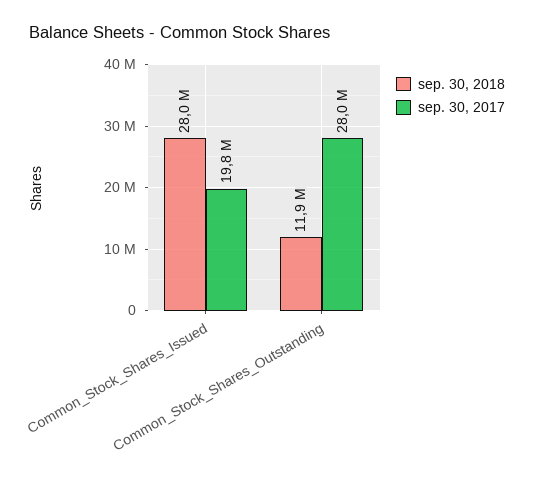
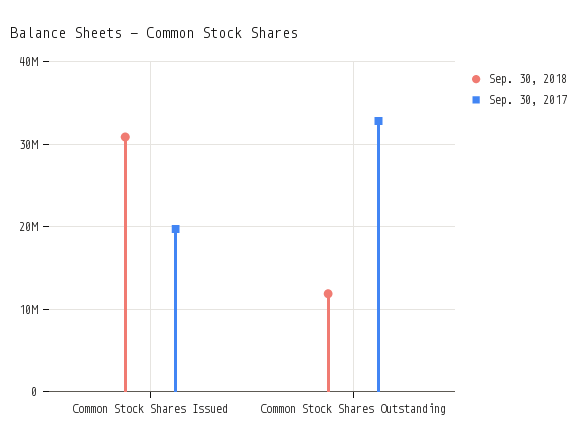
sep. 30, 2018, Common_Stock_Shares_Issued: 28000000 -> 31000000
sep. 30, 2017, Common_Stock_Shares_Outstanding: 28000000 -> 33000000

